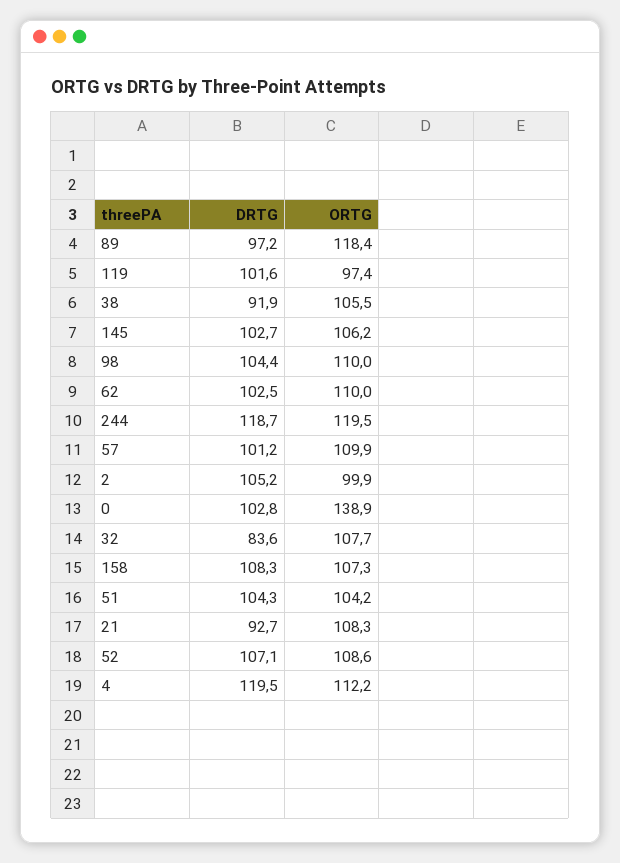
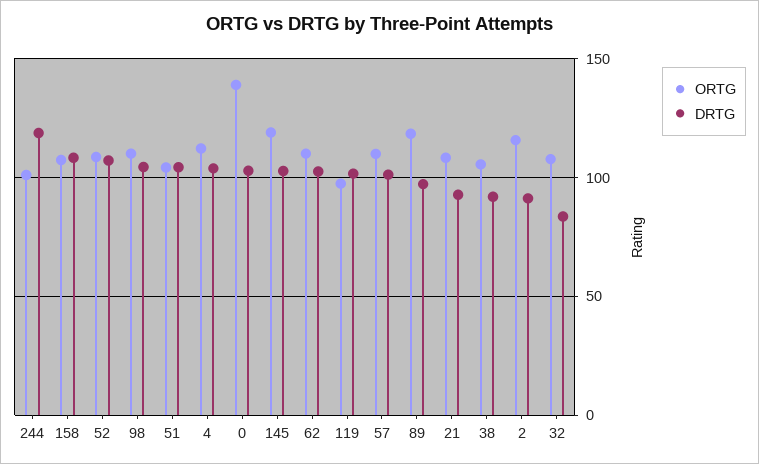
ORTG, 145: 106.2 -> 120
ORTG, 244: 119.5 -> 100
DRTG, 2: 105.2 -> 90
ORTG, 2: 99.9 -> 115
DRTG, 4: 119.5 -> 105

